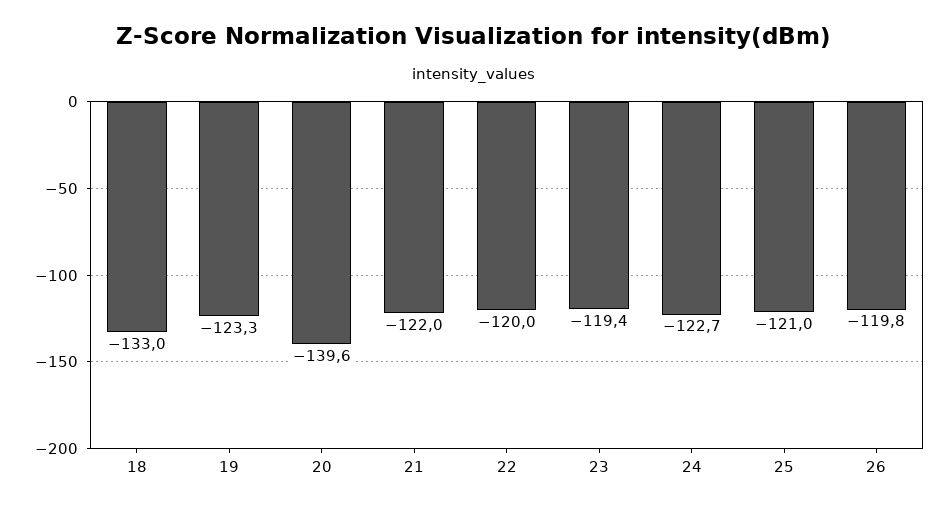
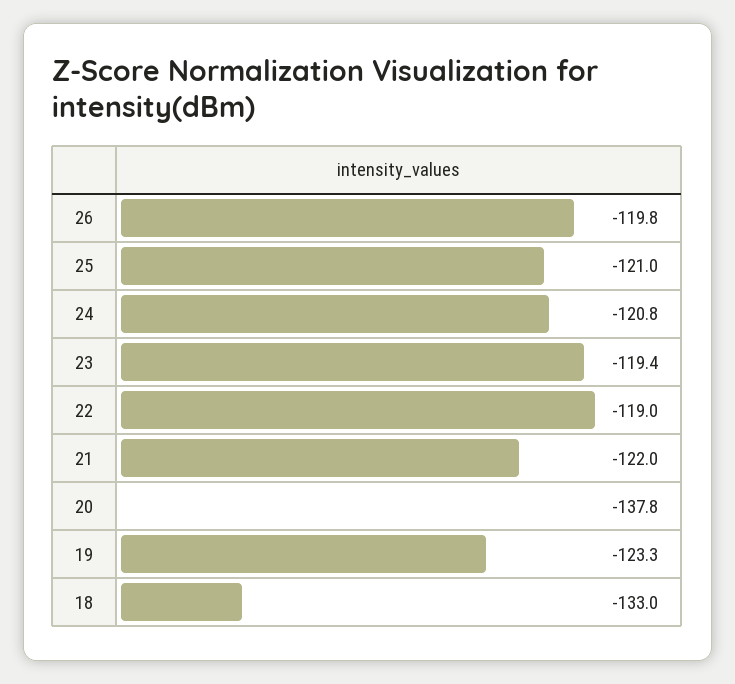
20: -139.6 -> -137.8
22: -120 -> -119
24: -122.7 -> -120.8

